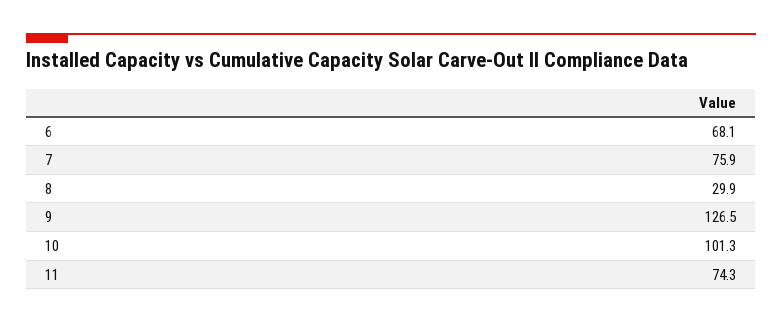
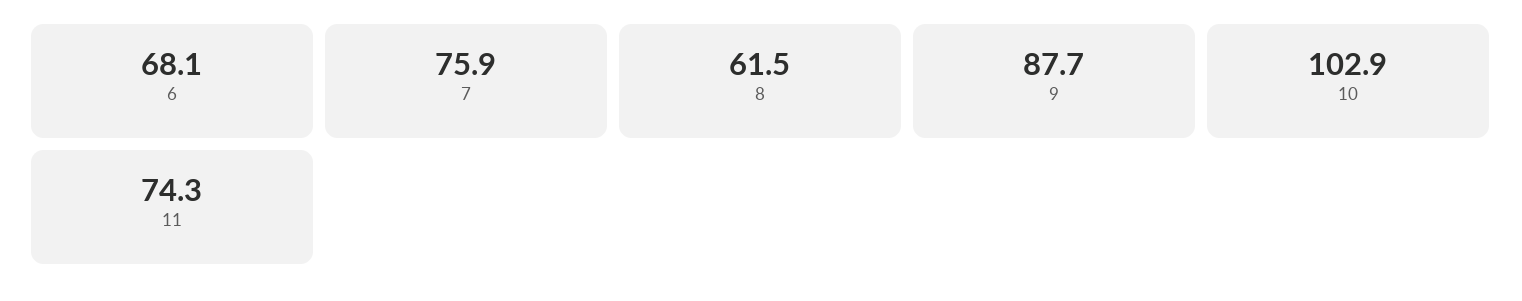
8: 29.9 -> 61.5
9: 126.5 -> 87.7
10: 101.3 -> 102.9

